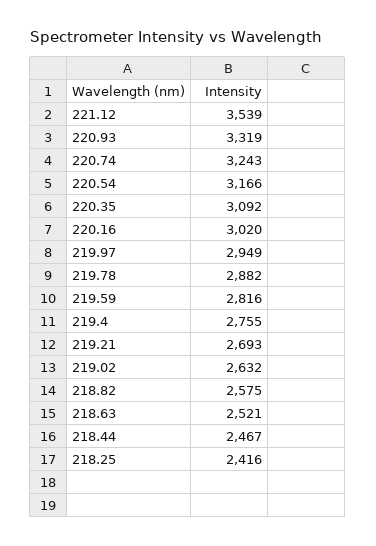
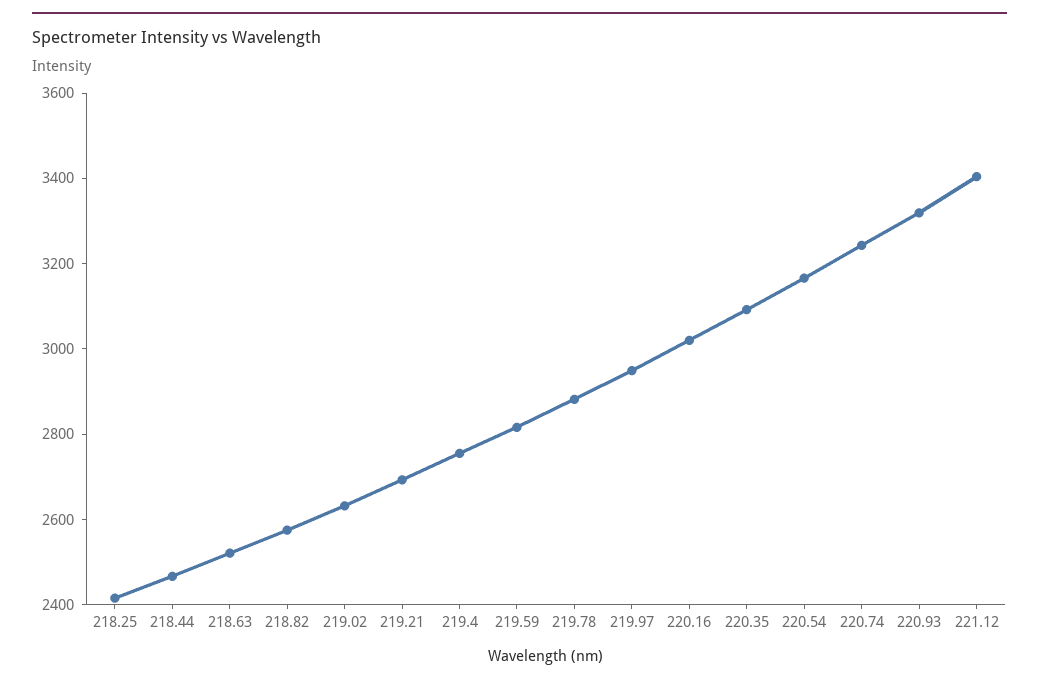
221.12: 3539 -> 3400

